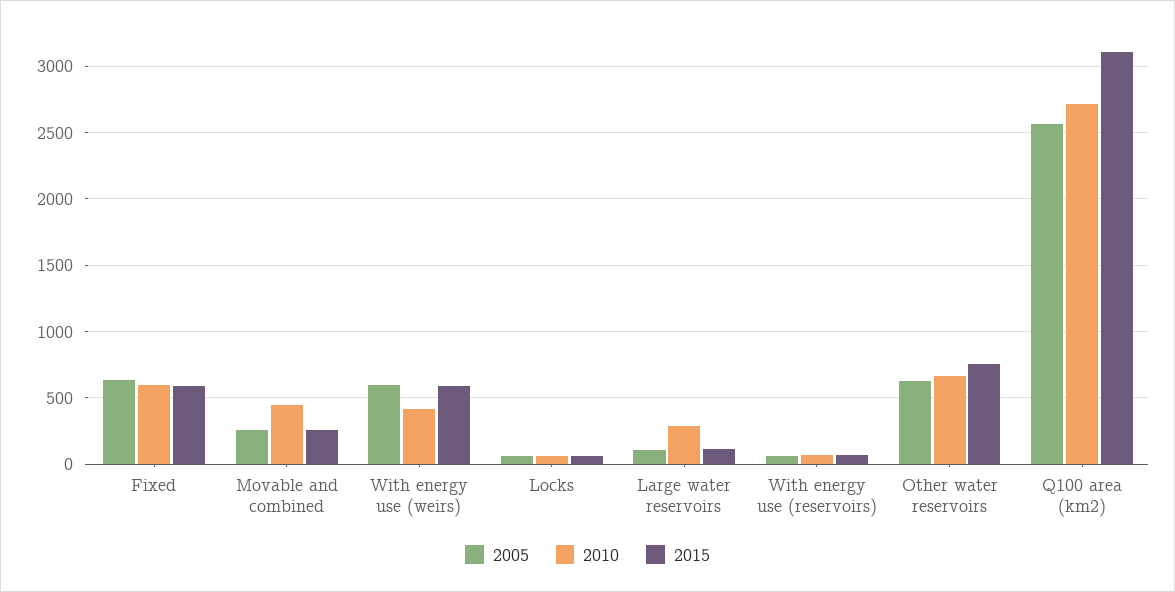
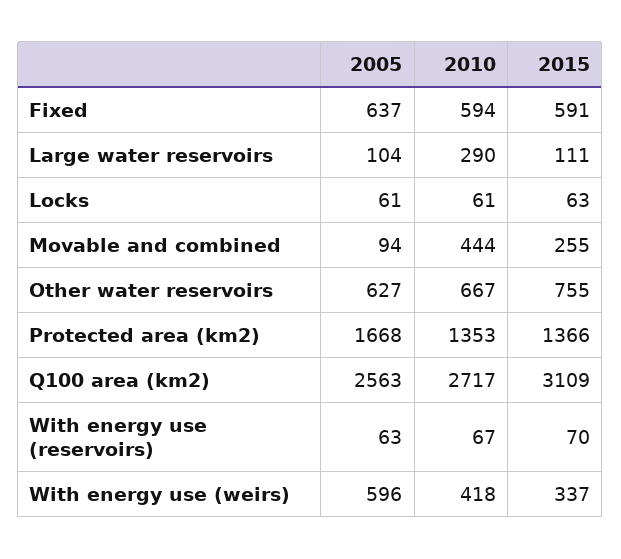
2005, Movable and combined: 250 -> 94
2015, With energy use (weirs): 600 -> 337
2005, Protected area (km2): none -> 1668
2010, Protected area (km2): none -> 1353
2015, Protected area (km2): none -> 1366

